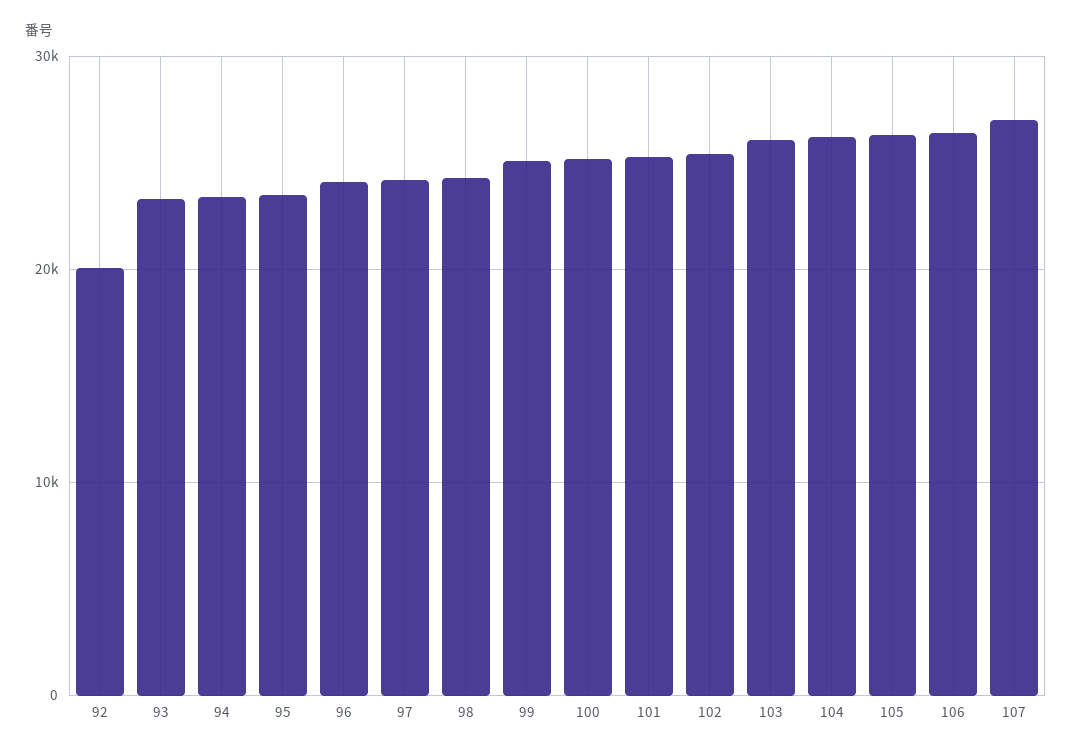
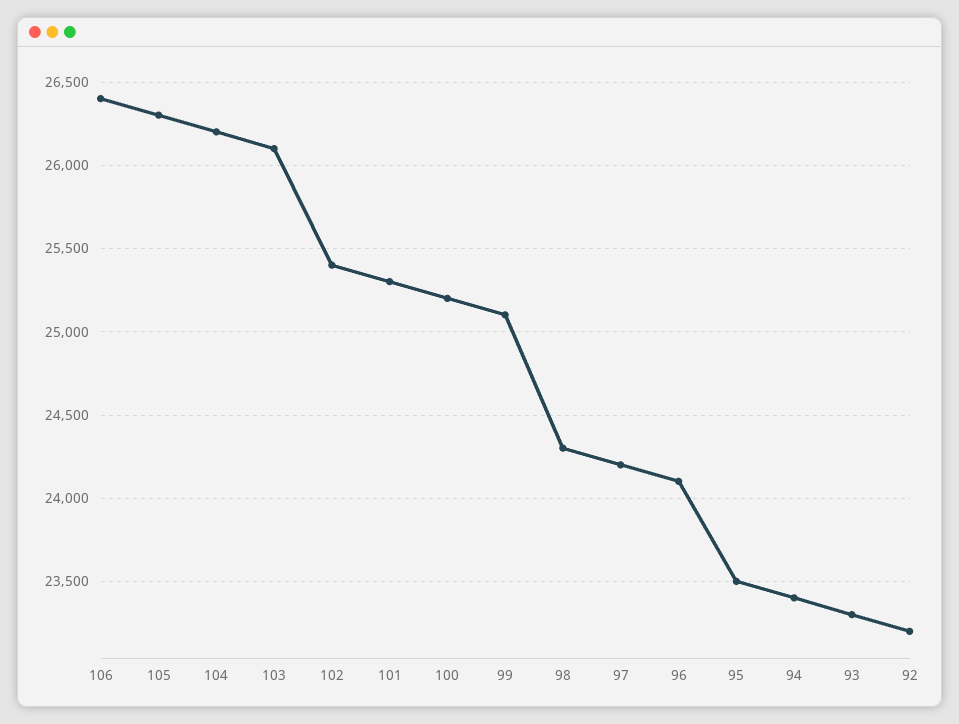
92: 20000 -> 23200
107: 27000 -> none

